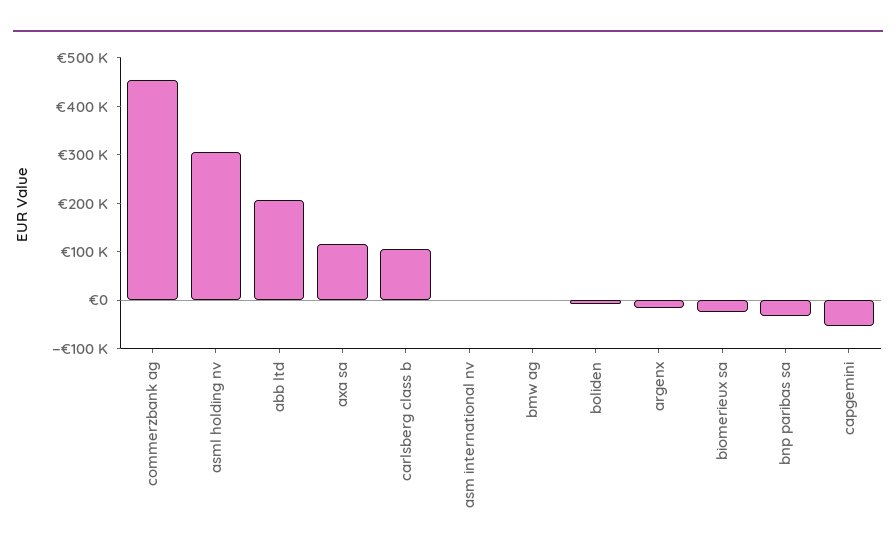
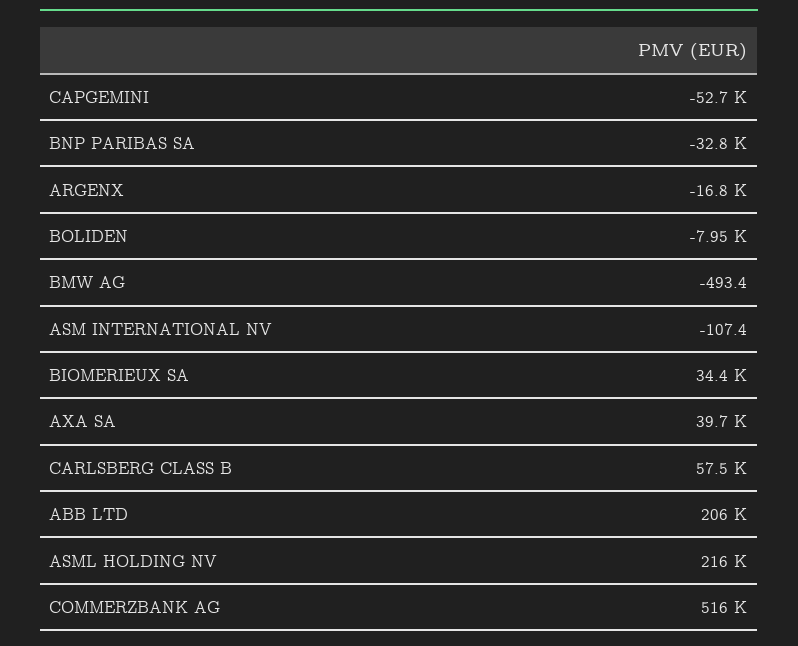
commerzbank ag: 460000 -> 516000
asml holding nv: 300000 -> 216000
axa sa: 120000 -> 39700
carlsberg class b: 100000 -> 57500
biomerieux sa: -20000 -> 34400

